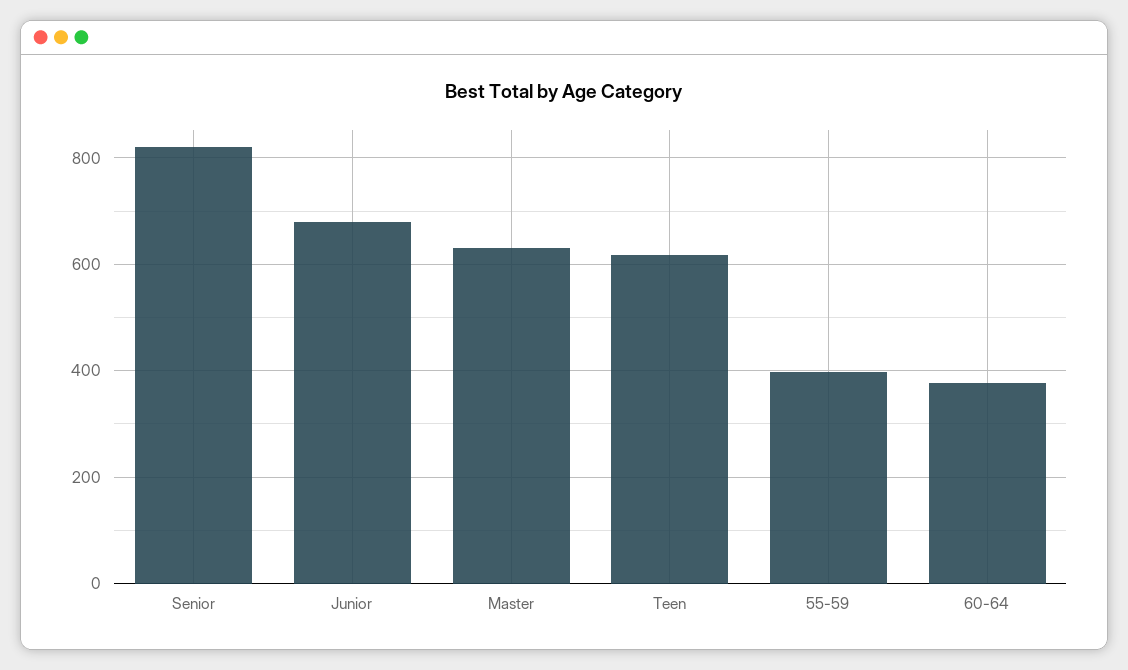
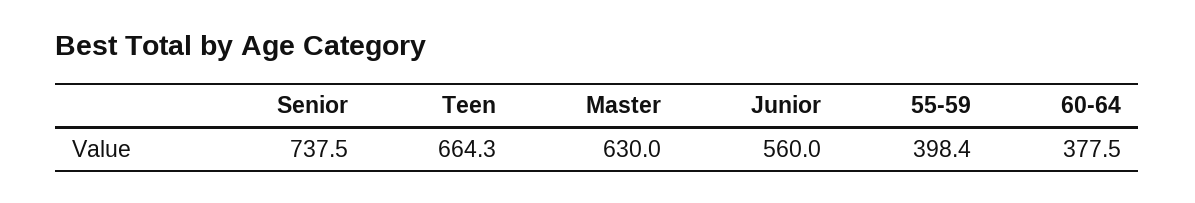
Senior: 820 -> 737.5
Junior: 680 -> 560
Teen: 620 -> 664.3

